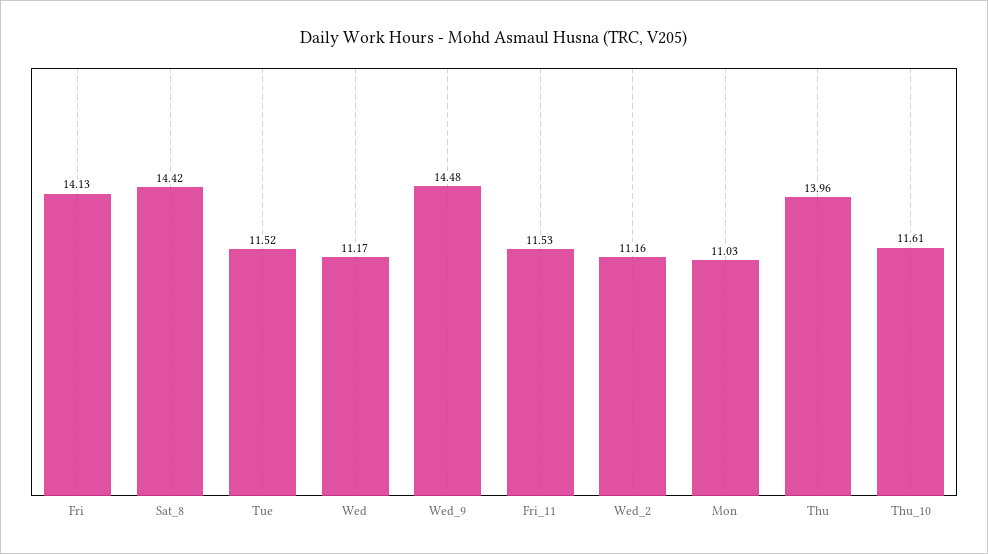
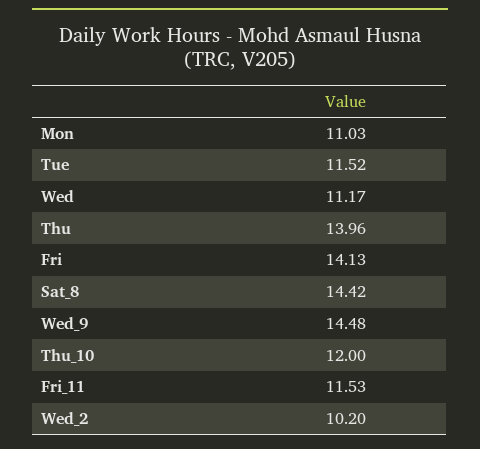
Wed_2: 11.16 -> 10.2
Thu_10: 11.61 -> 12

